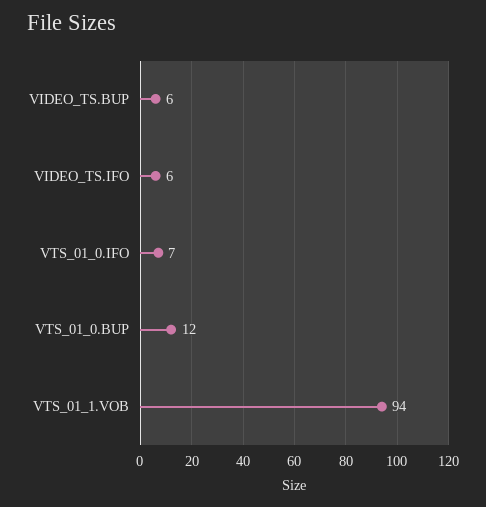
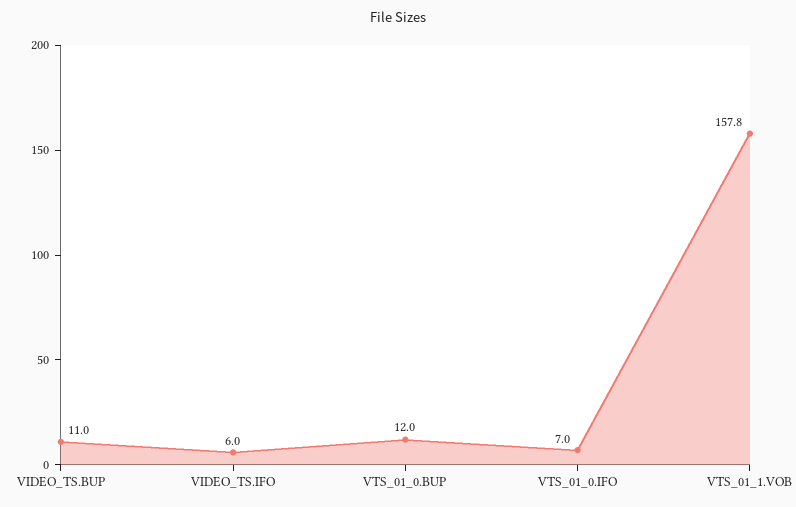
VIDEO_TS.BUP: 6 -> 11
VTS_01_1.VOB: 94 -> 157.8

